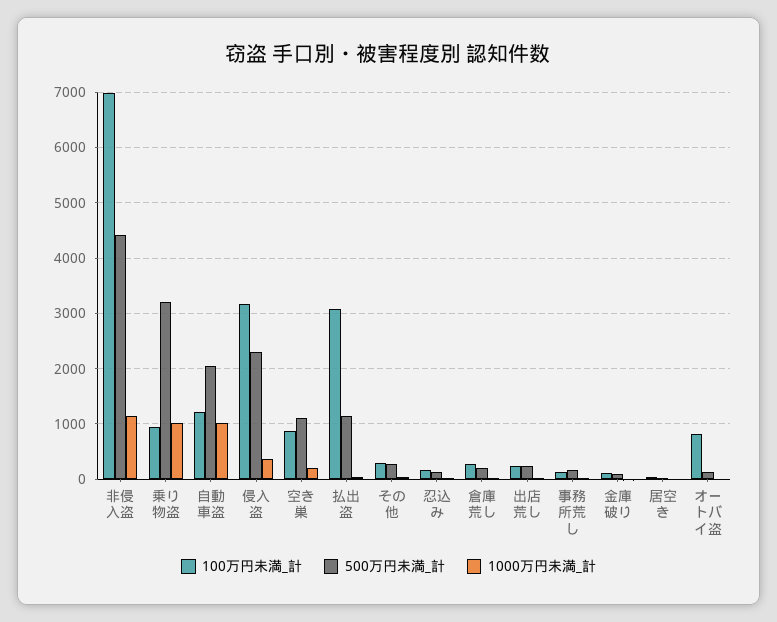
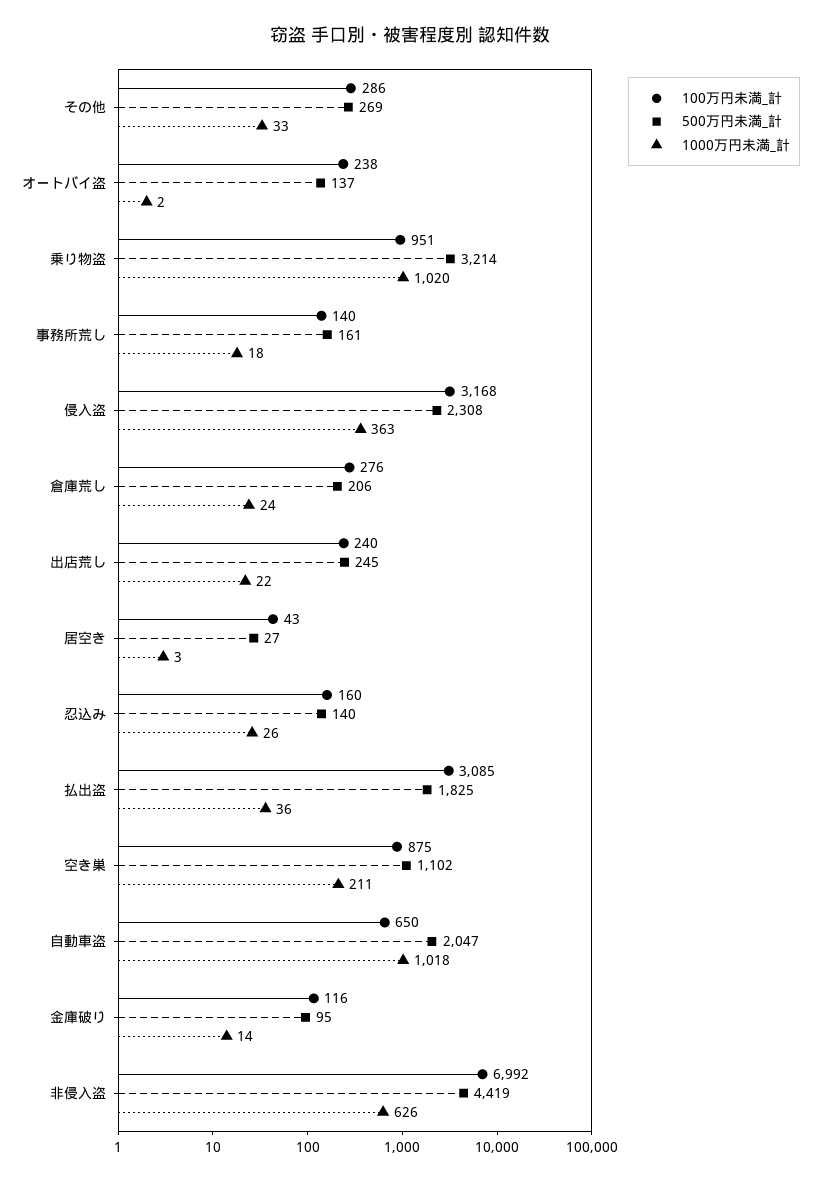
1000万円未満_計, 非侵入盗: 1200 -> 626
100万円未満_計, 自動車盗: 1200 -> 650
500万円未満_計, 払出盗: 1200 -> 1825
100万円未満_計, オートバイ盗: 800 -> 238

